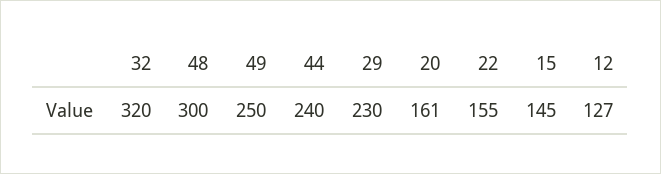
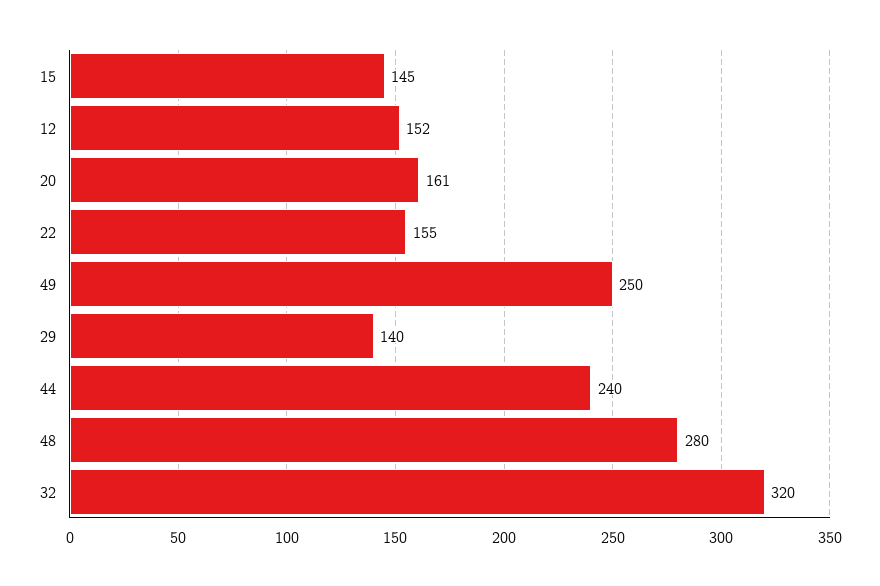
48: 300 -> 280
29: 230 -> 140
12: 127 -> 152

